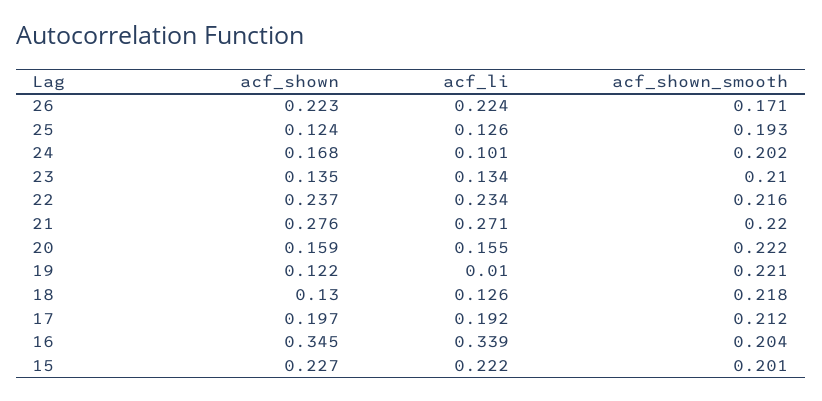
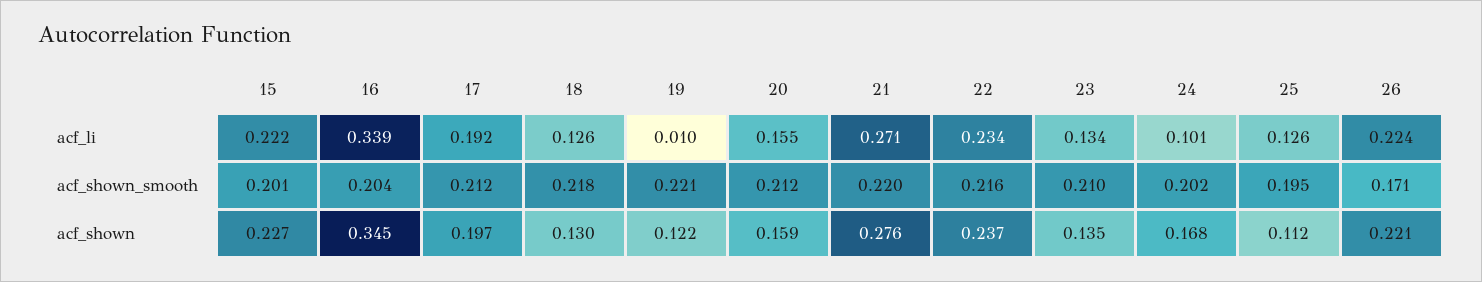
acf_shown, 26: 0.223 -> 0.221
acf_shown, 25: 0.124 -> 0.112
acf_shown_smooth, 25: 0.193 -> 0.195
acf_shown_smooth, 20: 0.222 -> 0.212

